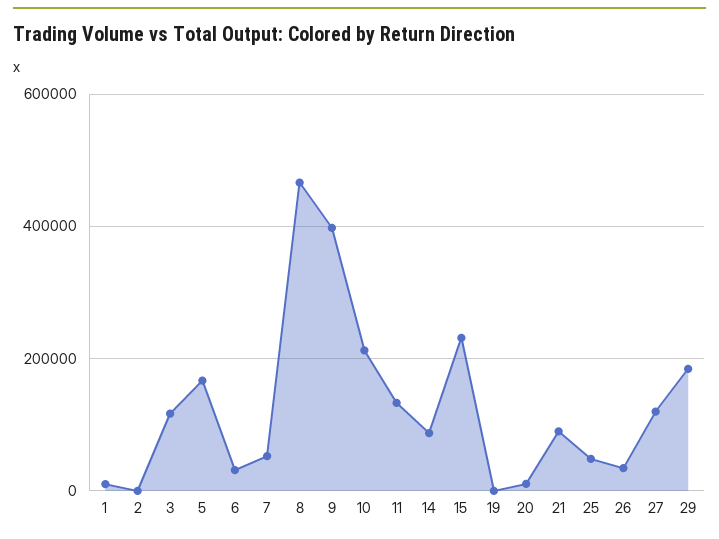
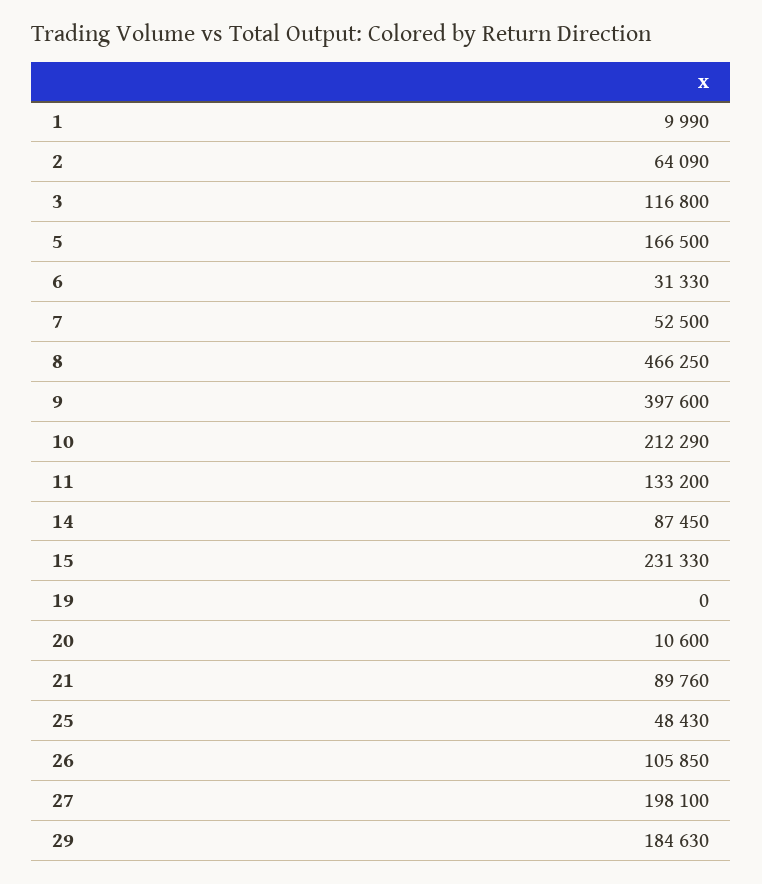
2: 0 -> 64090
26: 40000 -> 105850
27: 120000 -> 198100

